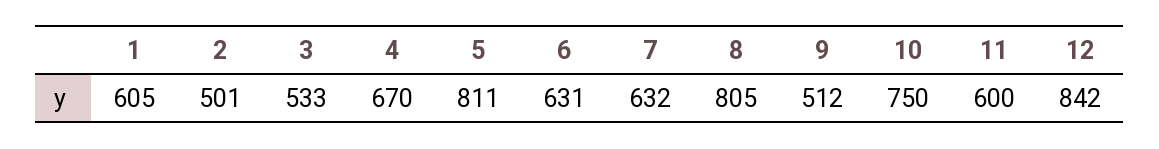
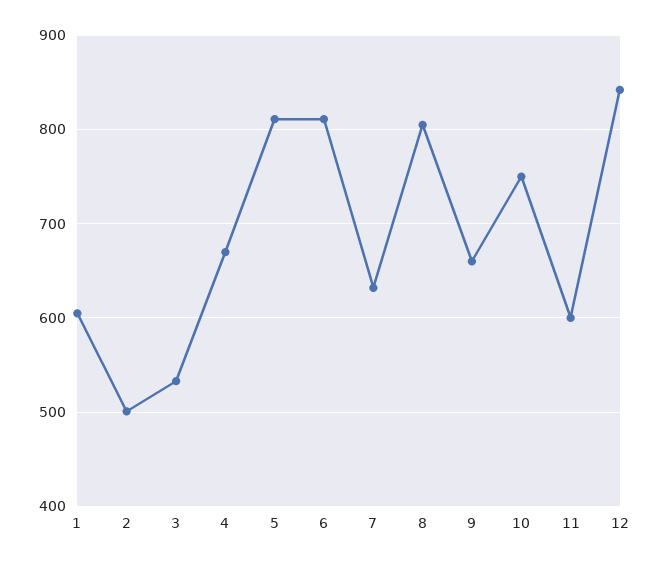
6: 631 -> 810
9: 512 -> 660

